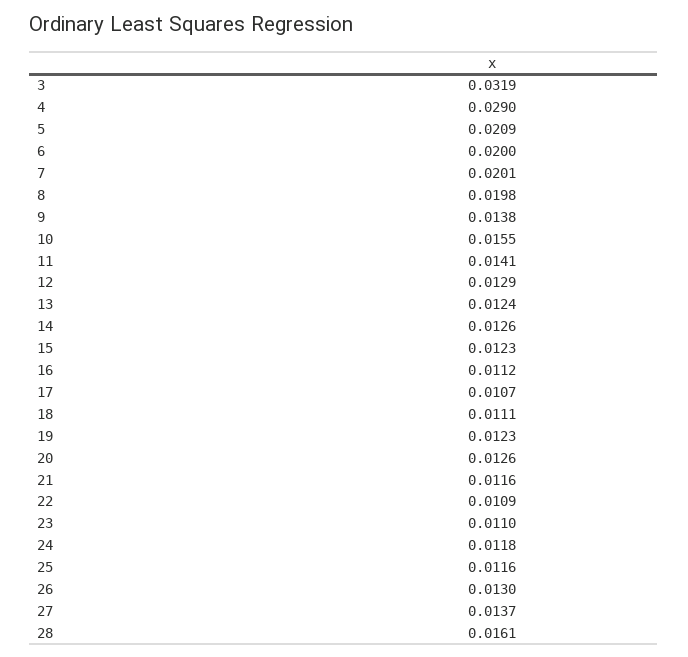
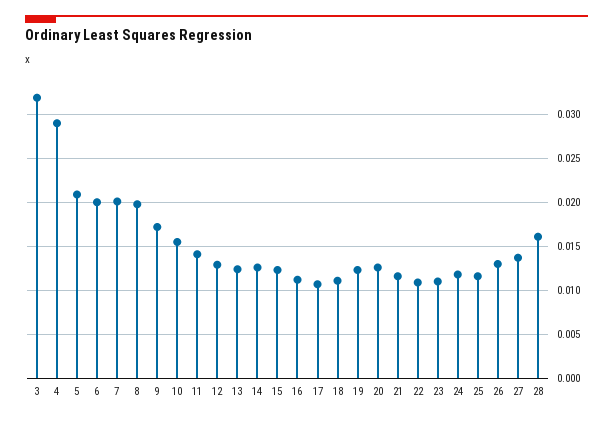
9: 0.0138 -> 0.017

